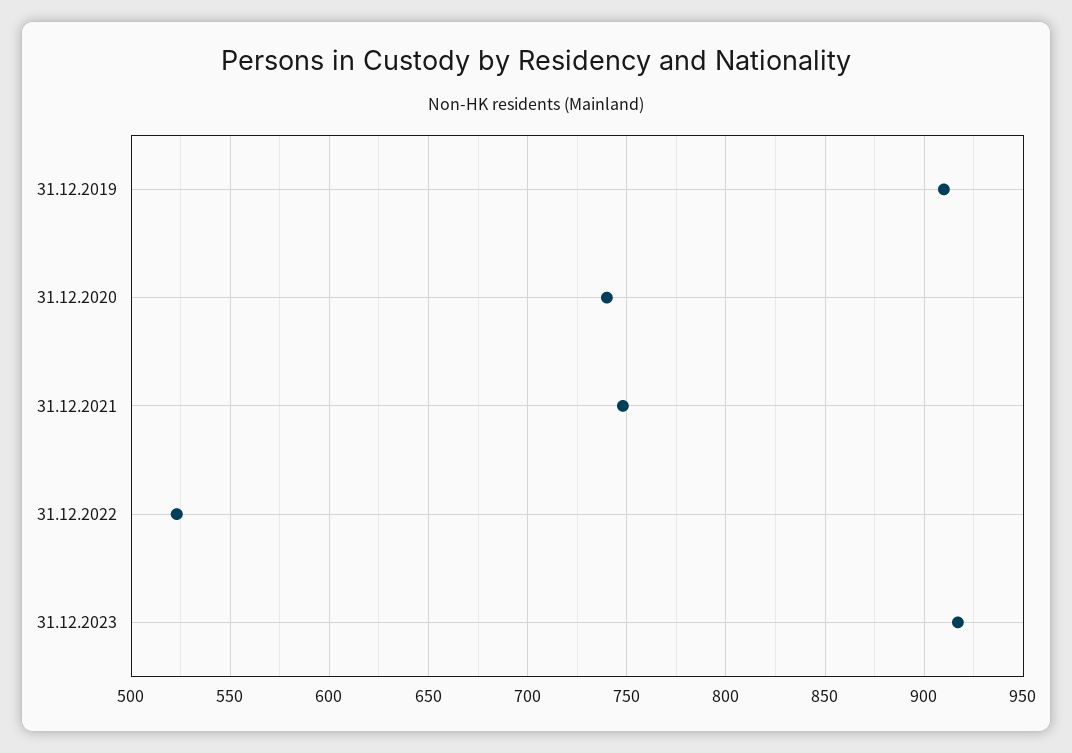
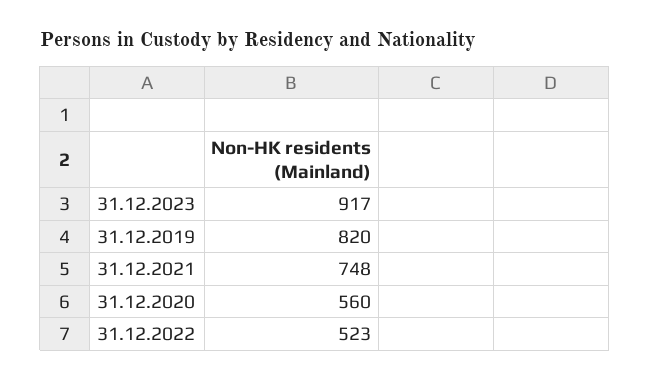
31.12.2019: 910 -> 820
31.12.2020: 740 -> 560

